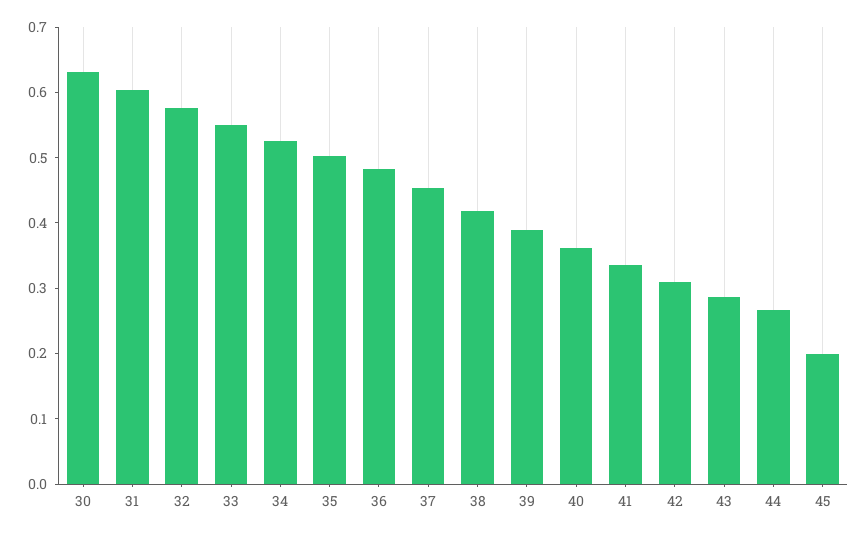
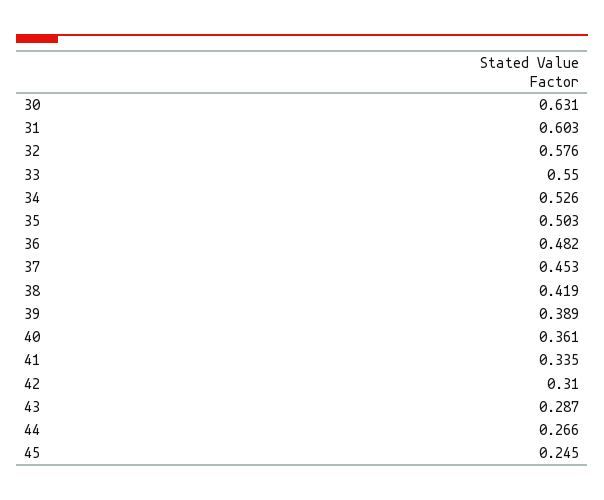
45: 0.2 -> 0.245

